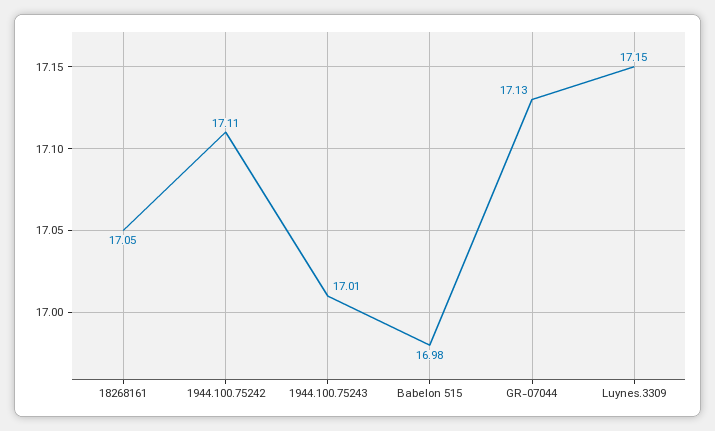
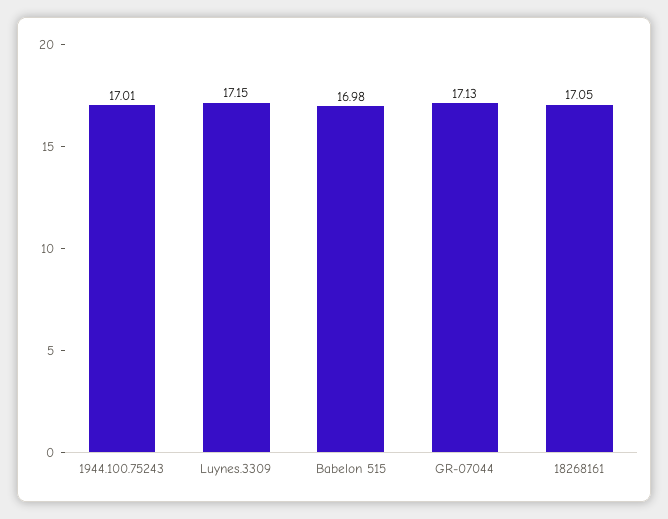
1944.100.75242: 17.11 -> none

